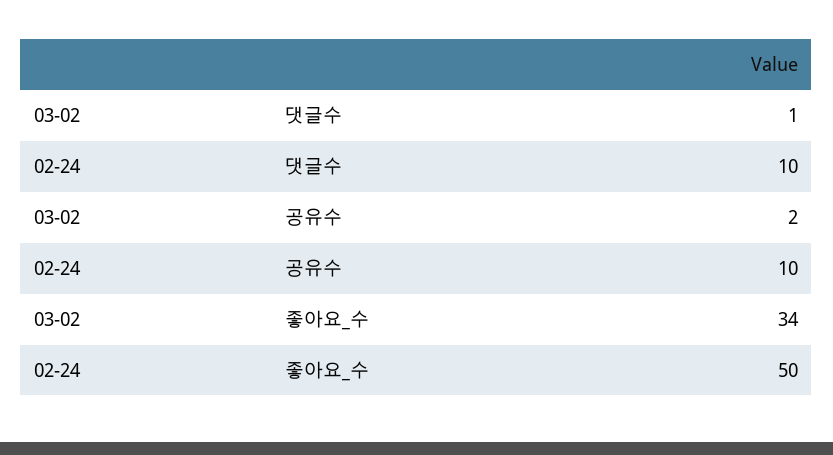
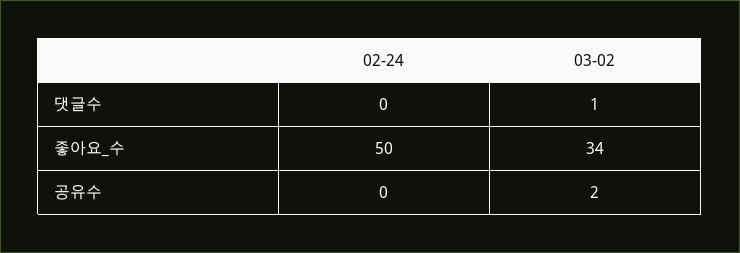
02-24, 댓글수: 10 -> 0
02-24, 공유수: 10 -> 0

